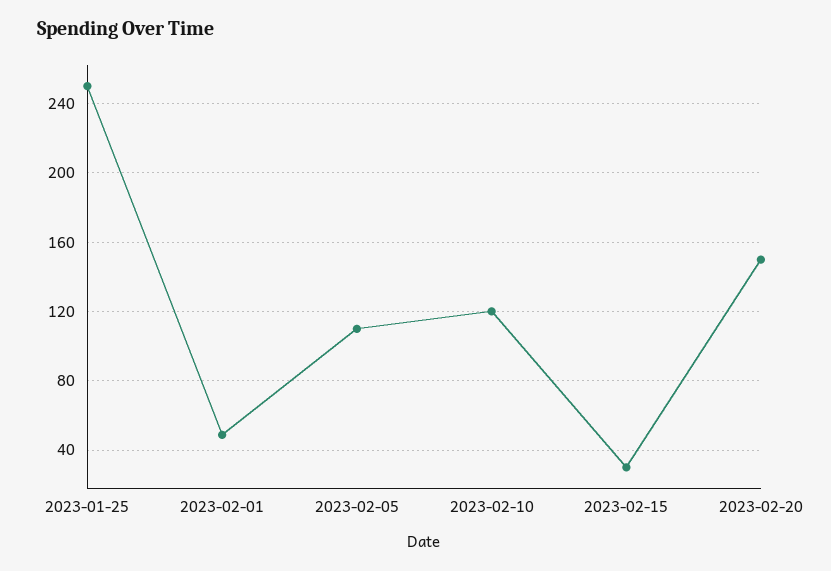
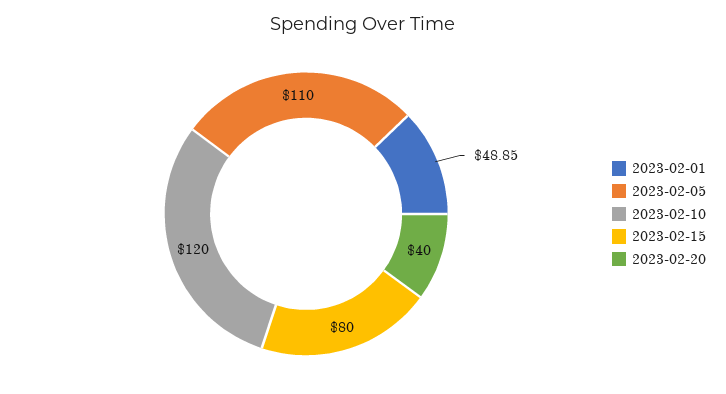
2023-01-25: 250 -> none
2023-02-15: 30 -> 80
2023-02-20: 150 -> 40

